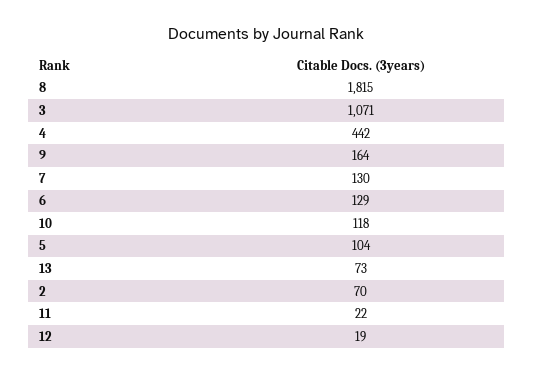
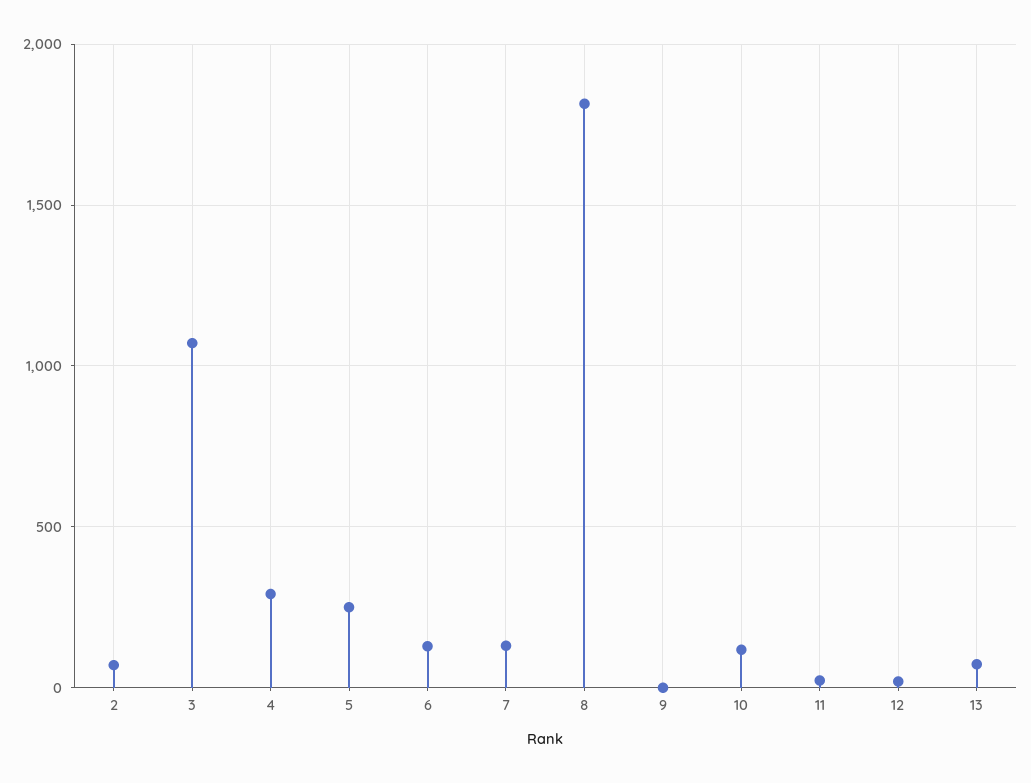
4: 442 -> 300
9: 164 -> 0
5: 104 -> 250

